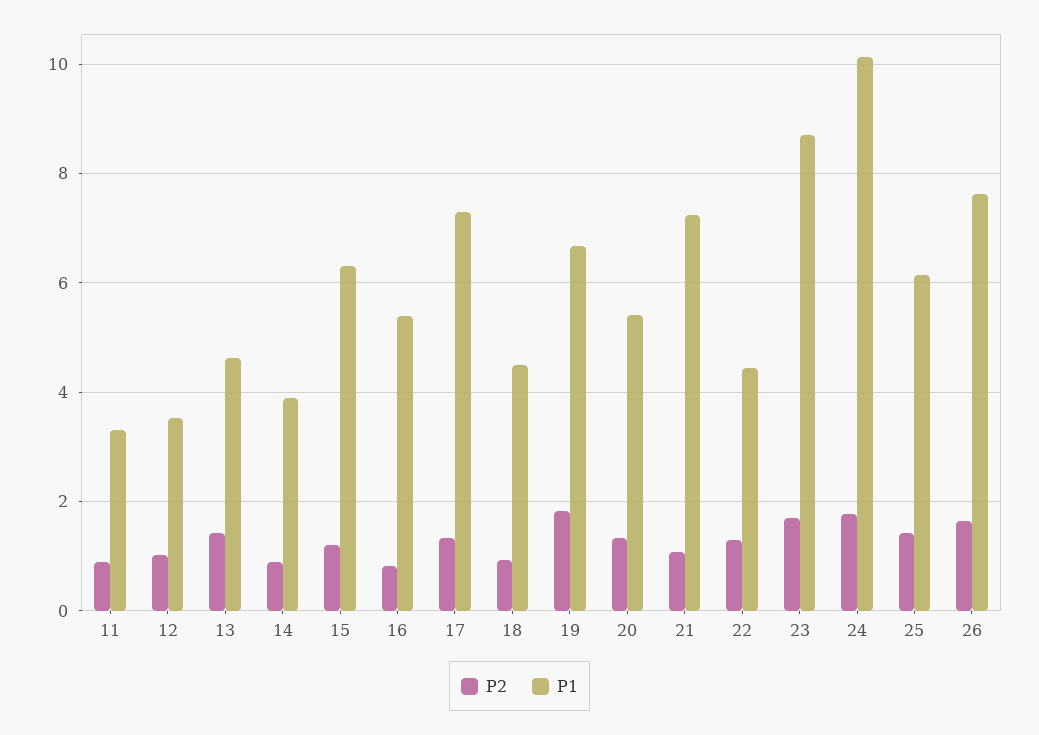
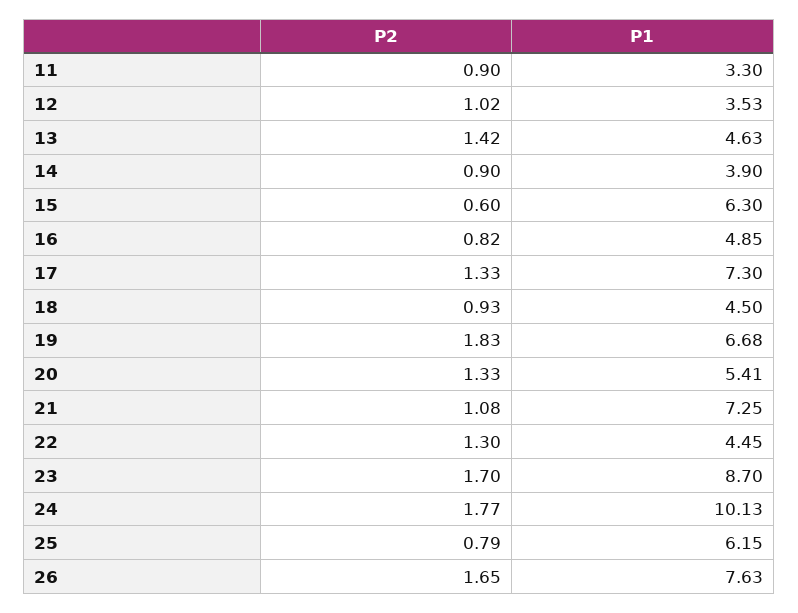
P2, 15: 1.2 -> 0.6
P1, 16: 5.4 -> 4.85
P2, 25: 1.4 -> 0.79

